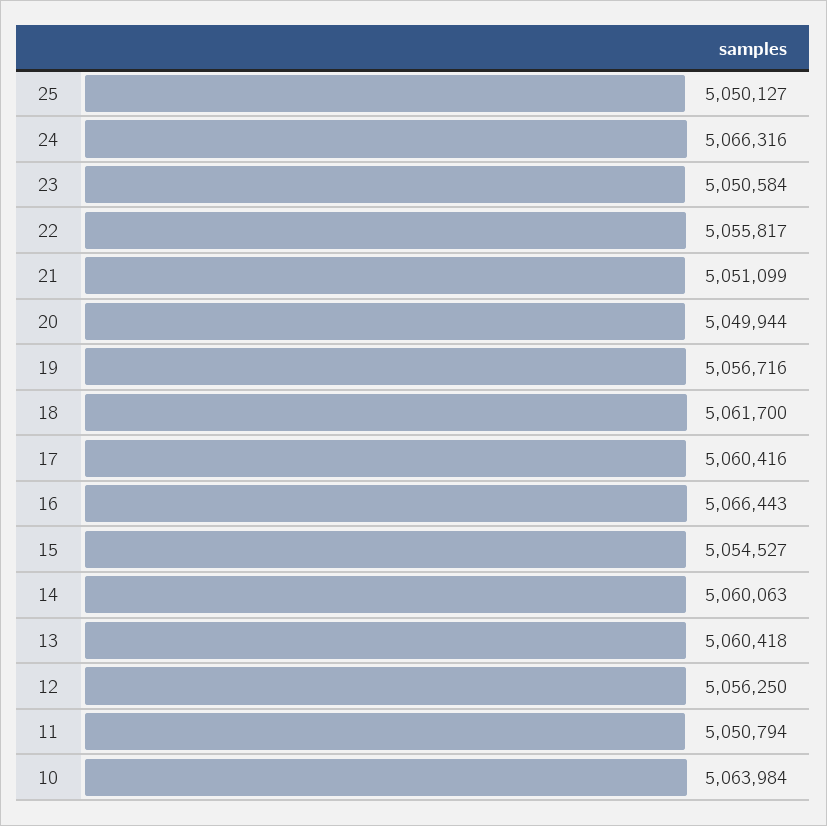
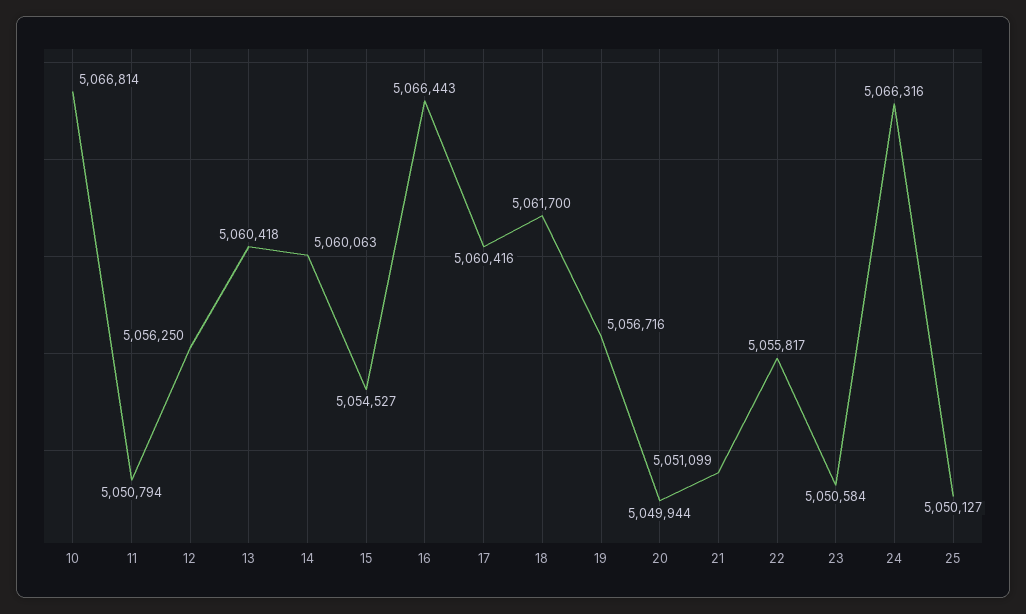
10: 5063984 -> 5066814

